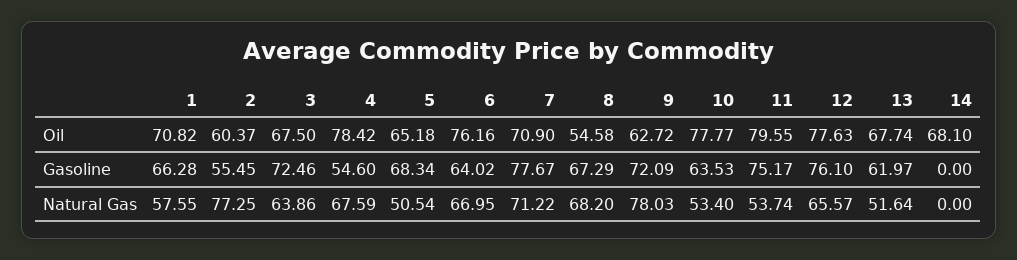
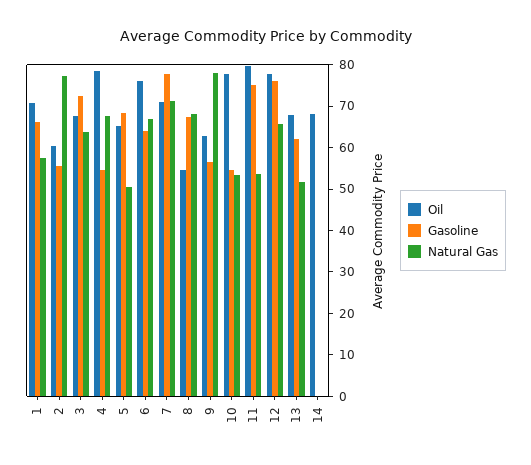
Gasoline, 9: 72.09 -> 56
Gasoline, 10: 63.53 -> 54

